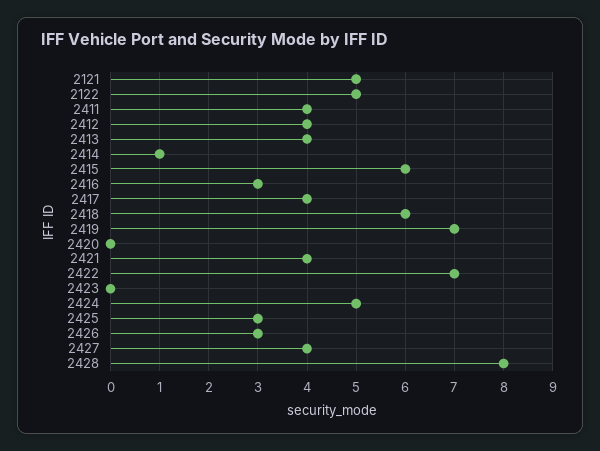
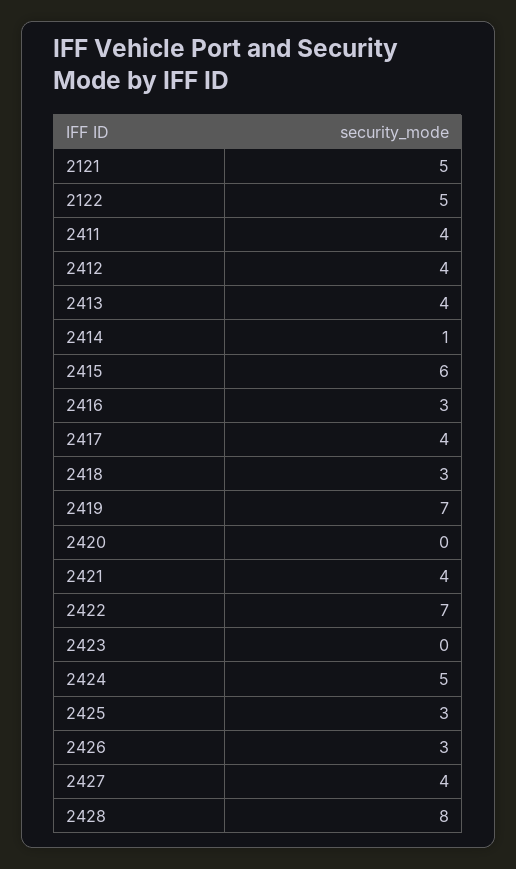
2418: 6 -> 3

